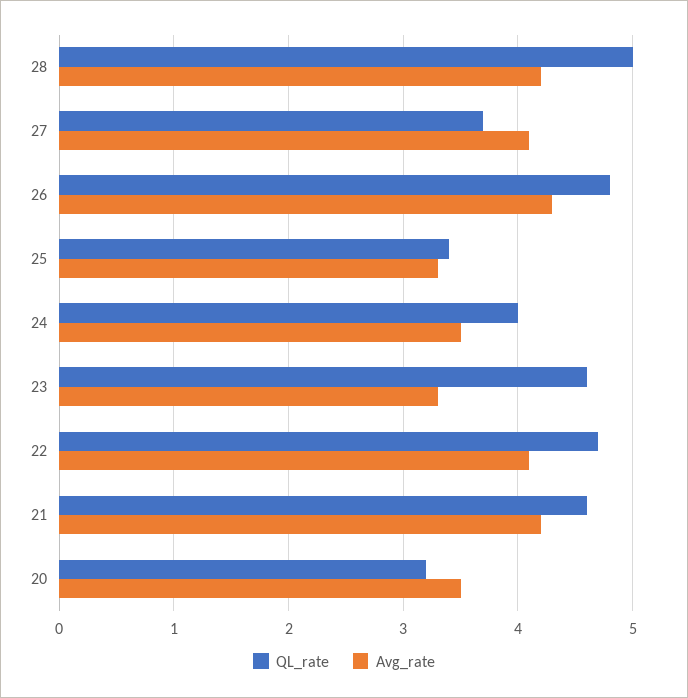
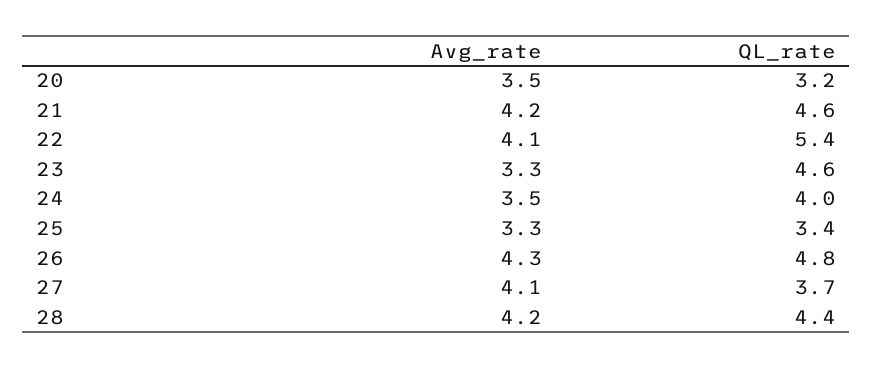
QL_rate, 28: 5 -> 4.4
QL_rate, 22: 4.7 -> 5.4

